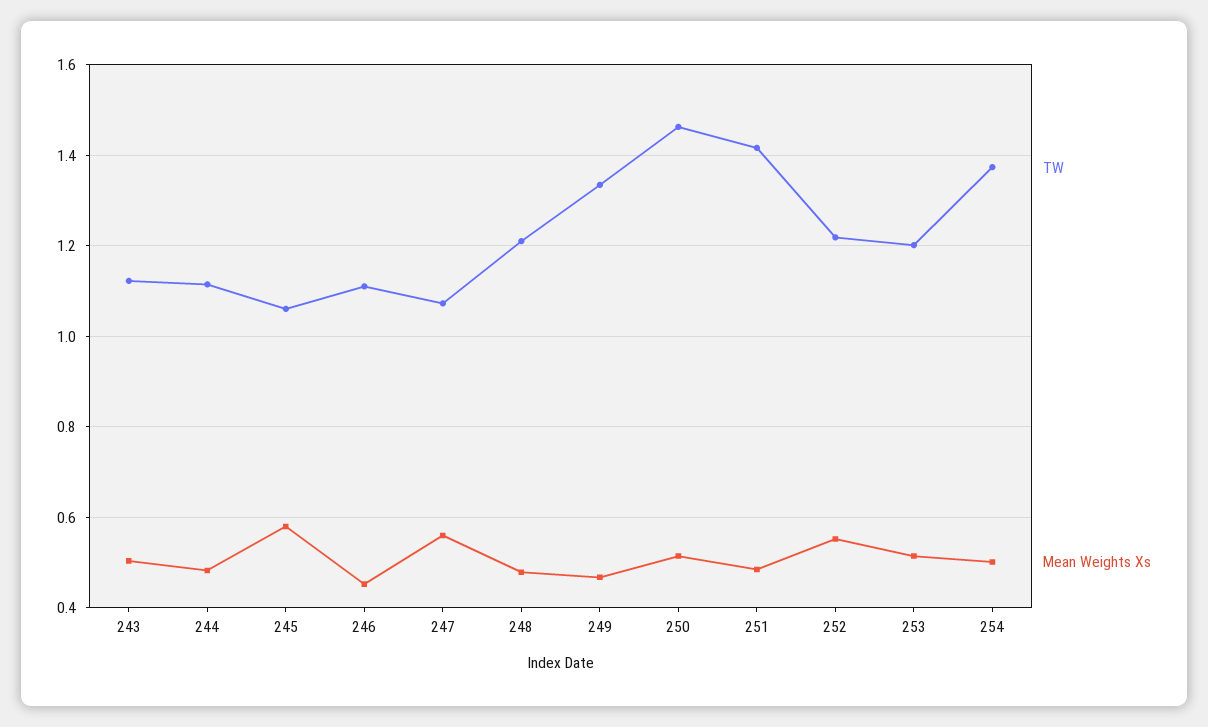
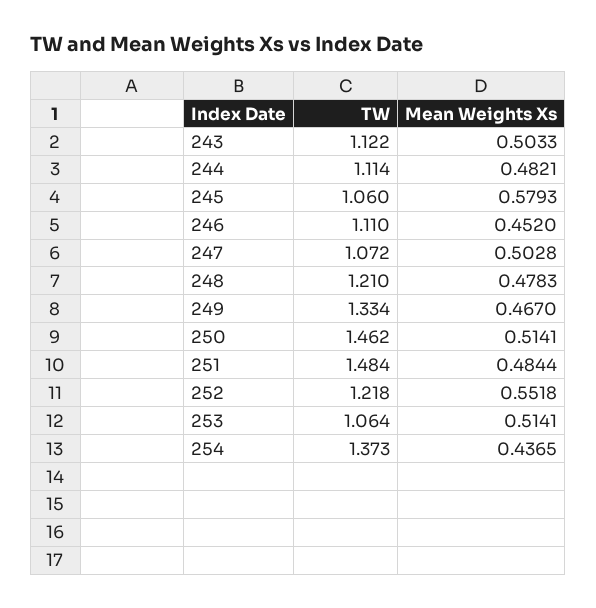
Mean Weights Xs, 247: 0.56 -> 0.5028
TW, 251: 1.42 -> 1.484
TW, 253: 1.2 -> 1.064
Mean Weights Xs, 254: 0.5 -> 0.4365

